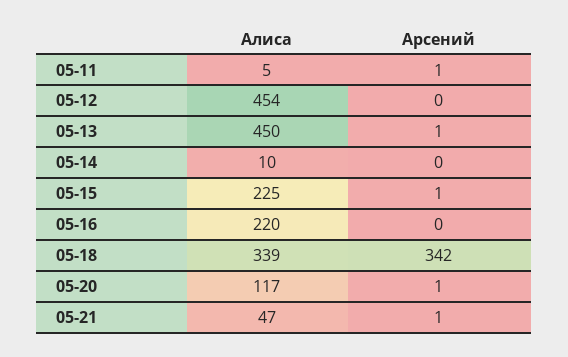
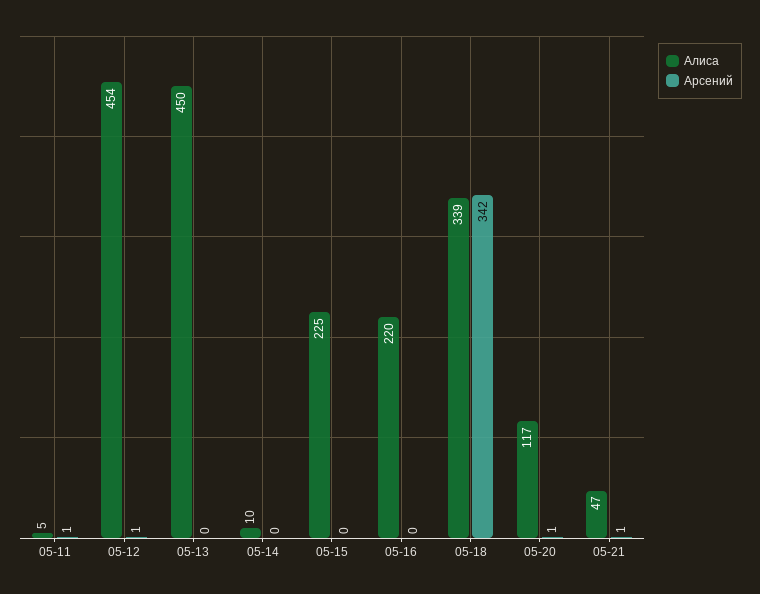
Арсений, 05-12: 0 -> 1
Арсений, 05-13: 1 -> 0
Арсений, 05-15: 1 -> 0

